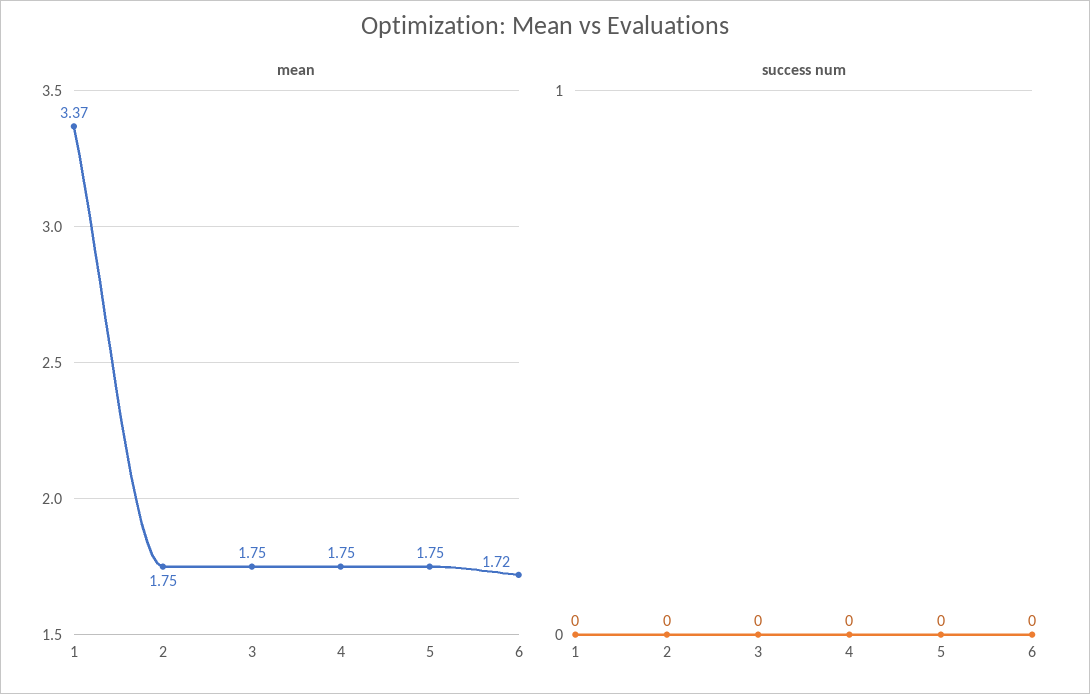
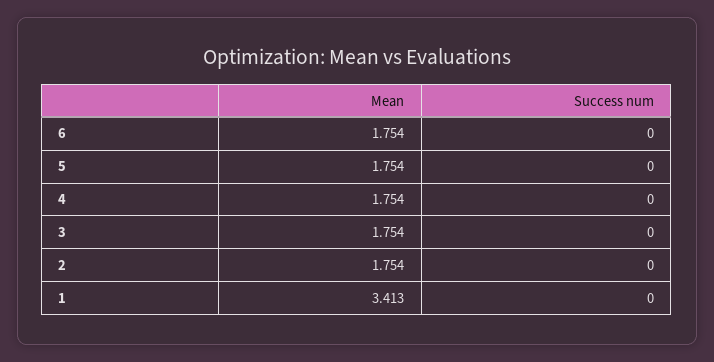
mean, 1: 3.37 -> 3.413
mean, 6: 1.72 -> 1.754

